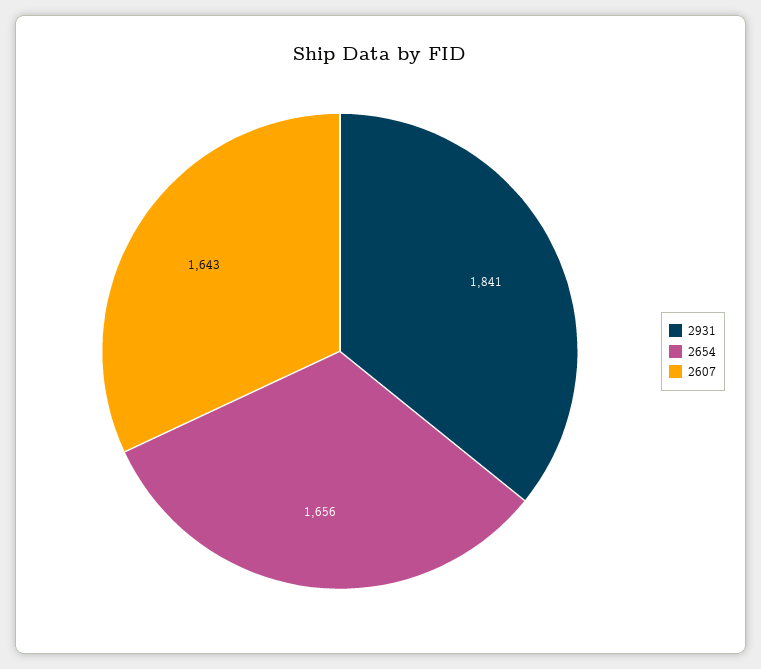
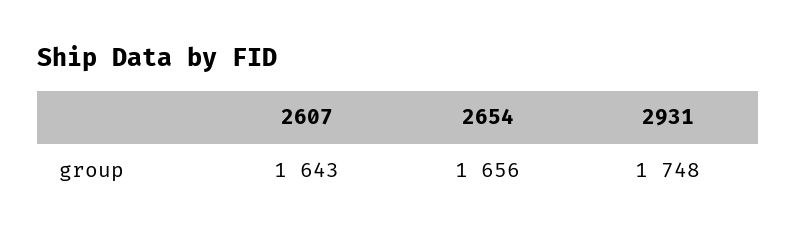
2931: 1841 -> 1748

